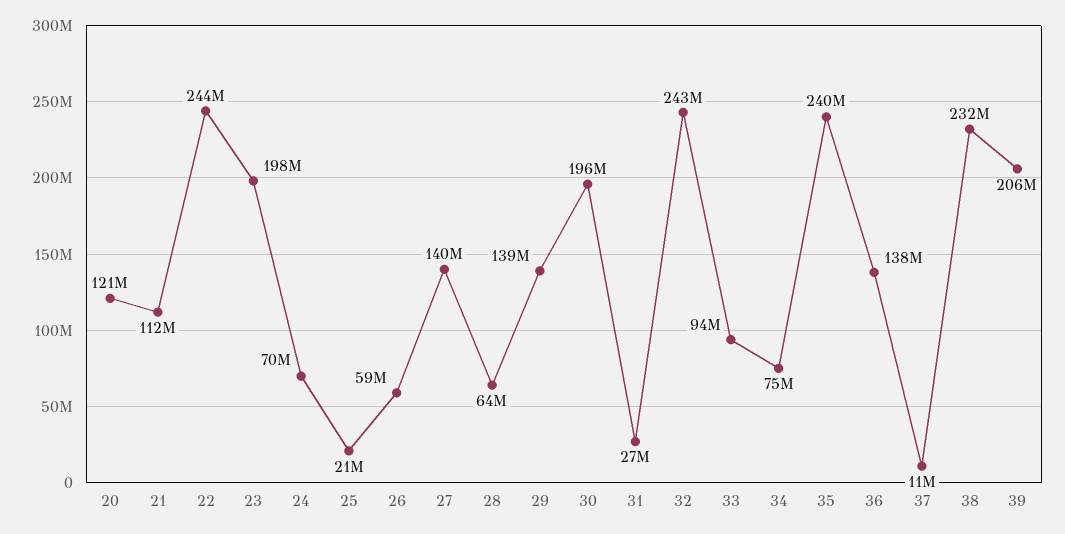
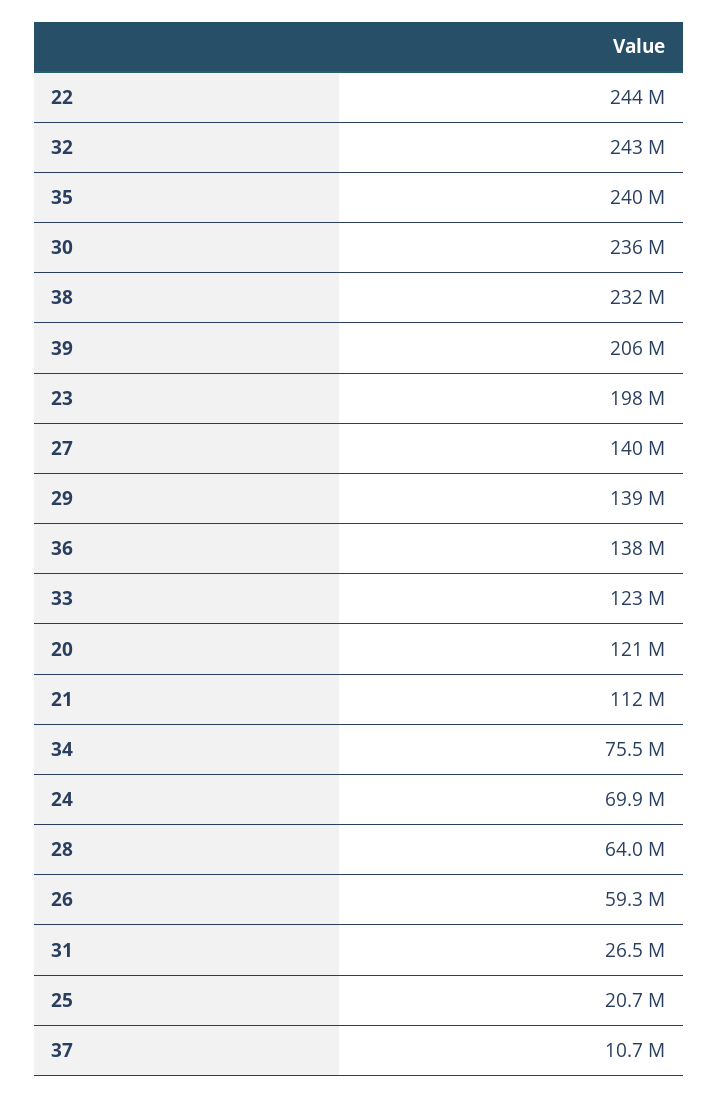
30: 196000000 -> 236000000
33: 94000000 -> 123000000

